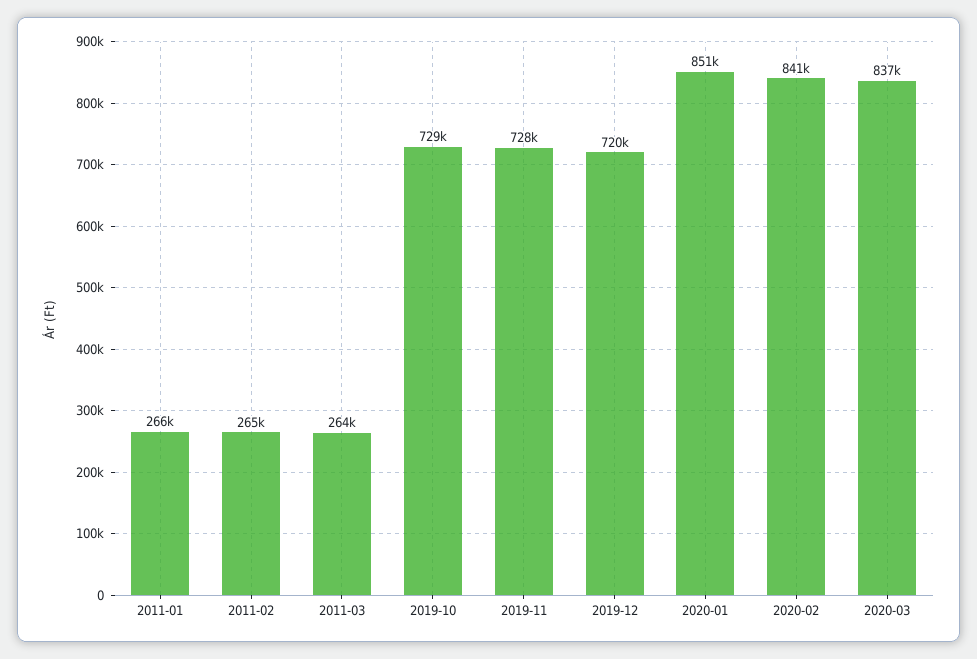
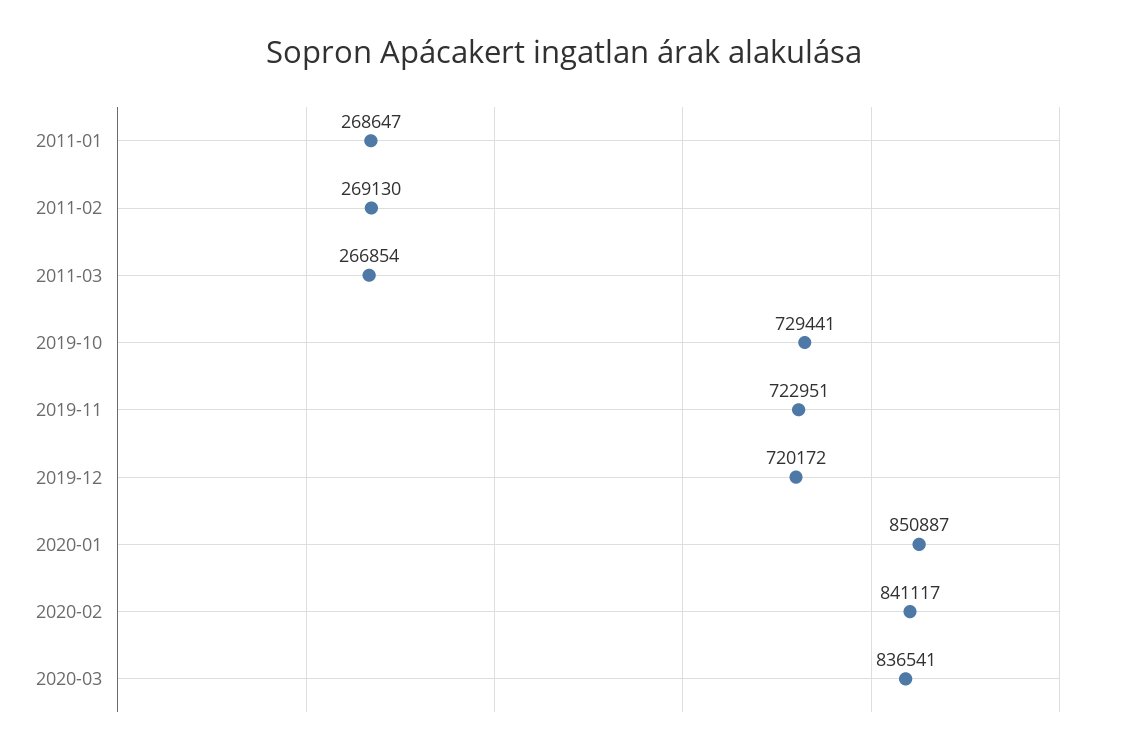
2011-01: 266000 -> 268647
2011-02: 265000 -> 269130
2011-03: 264000 -> 266854
2019-11: 728000 -> 722951

